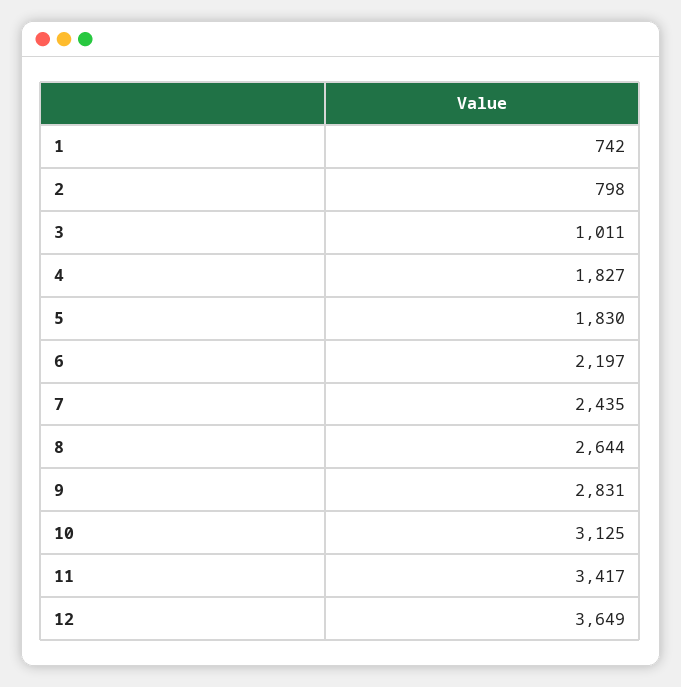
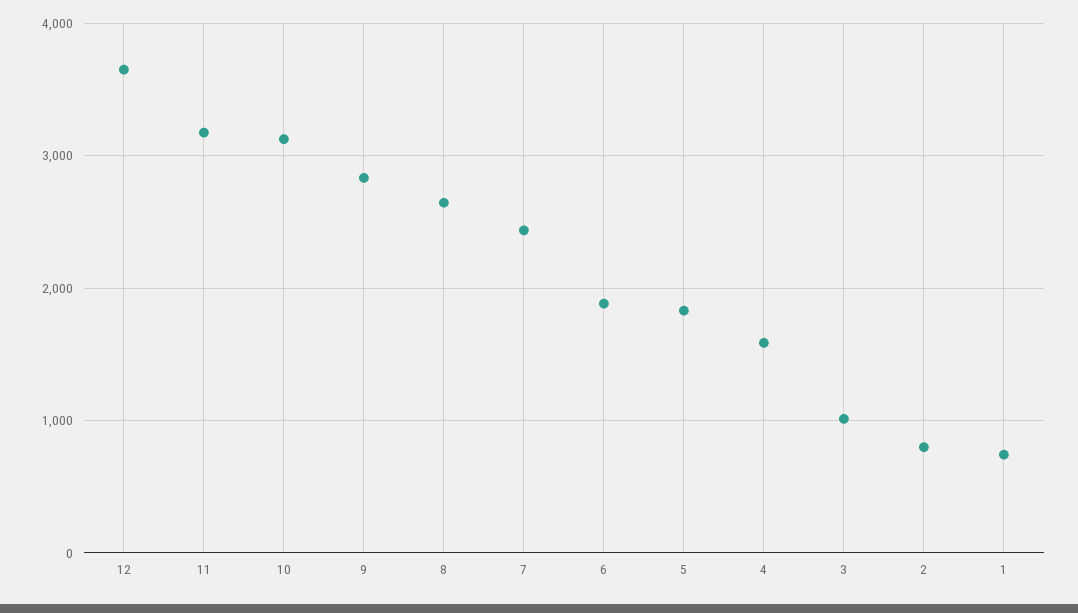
4: 1827 -> 1600
6: 2197 -> 1900
11: 3417 -> 3200

